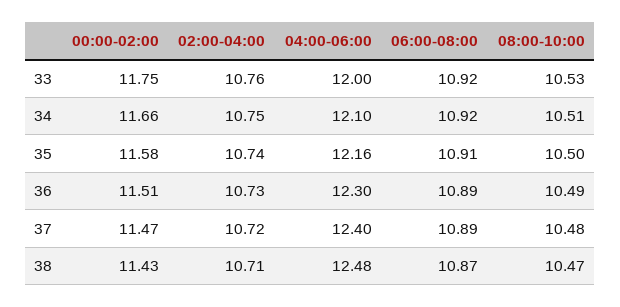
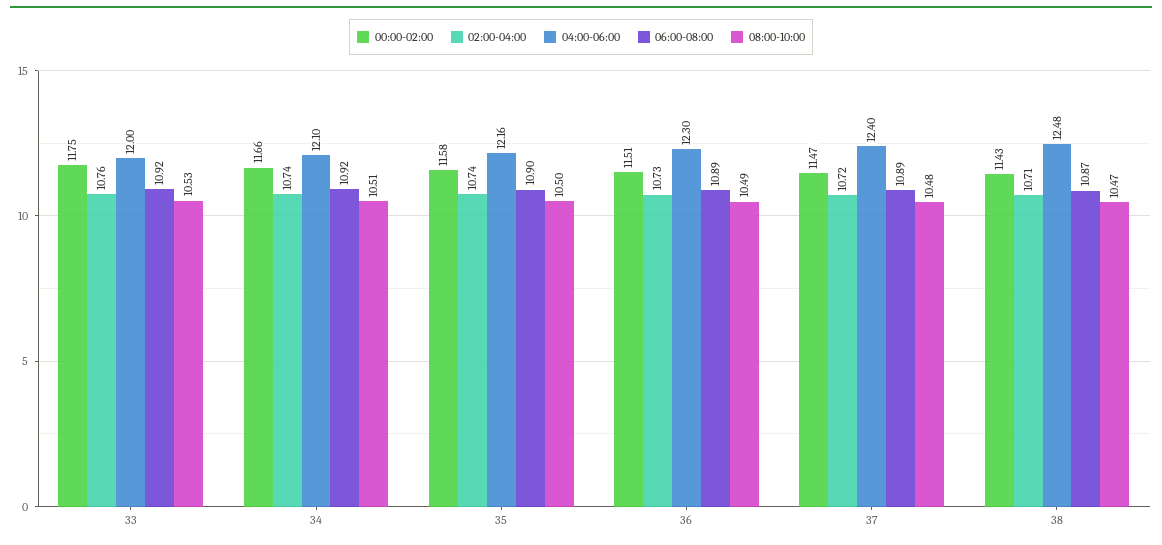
02:00-04:00, 34: 10.75 -> 10.74
06:00-08:00, 35: 10.91 -> 10.9

